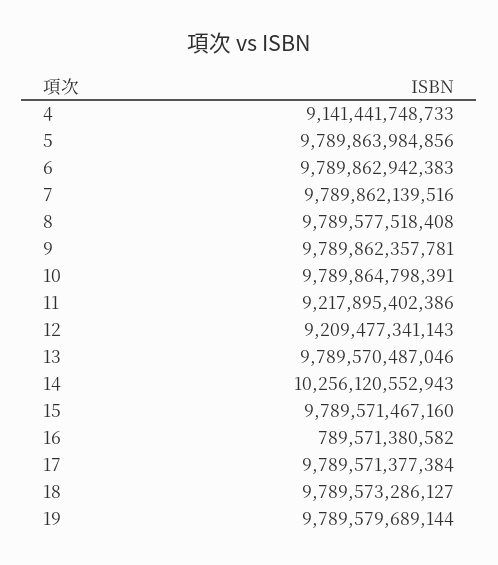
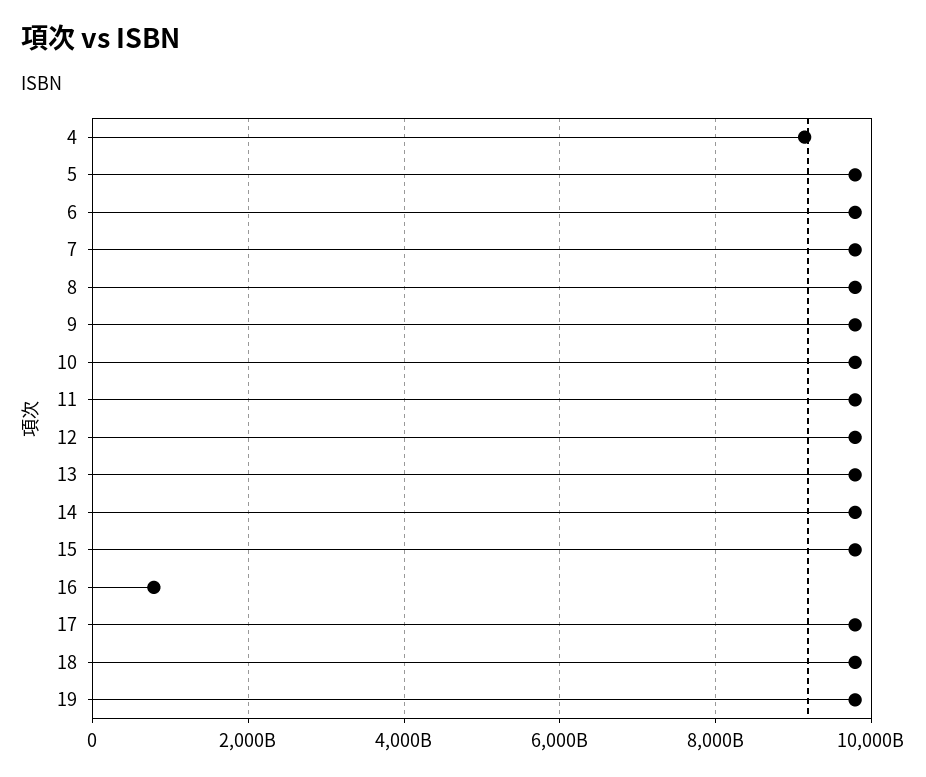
11: 9217895402386 -> 9800000000000
12: 9209477341143 -> 9800000000000
14: 10256120552943 -> 9800000000000

